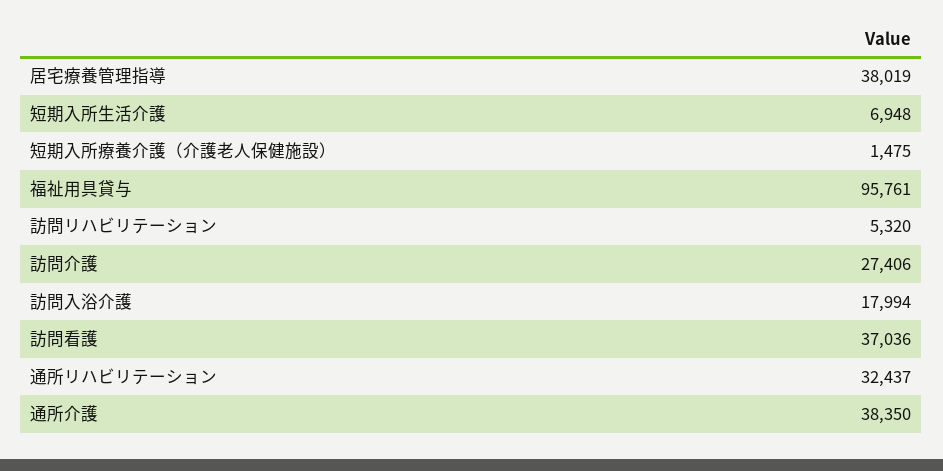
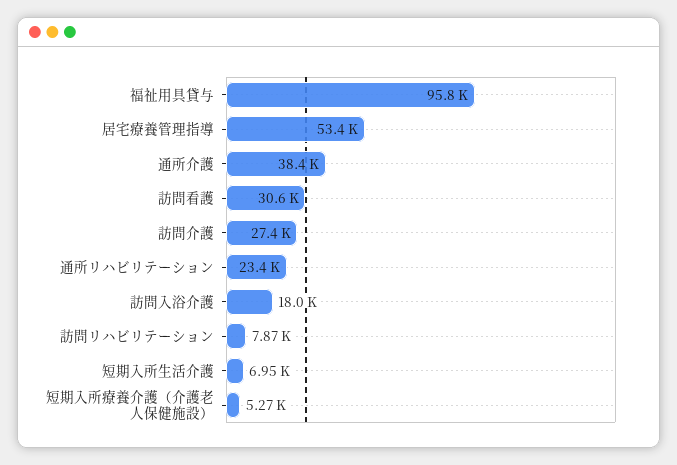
居宅療養管理指導: 38019 -> 53400
短期入所療養介護（介護老人保健施設）: 1475 -> 5270
訪問リハビリテーション: 5320 -> 7870
訪問看護: 37036 -> 30600
通所リハビリテーション: 32437 -> 23400

